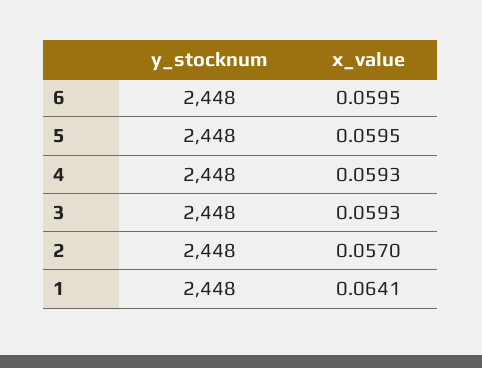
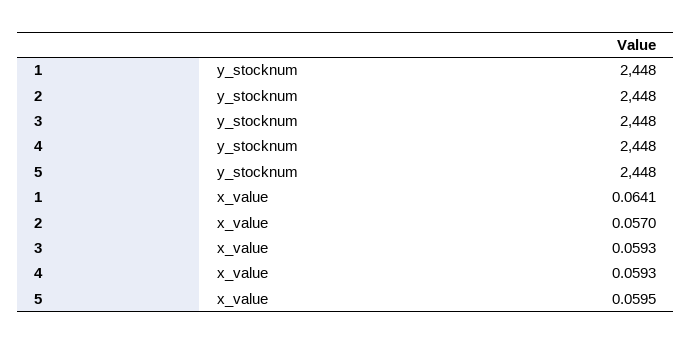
y_stocknum, 6: 2448 -> none
x_value, 6: 0.0595 -> none

